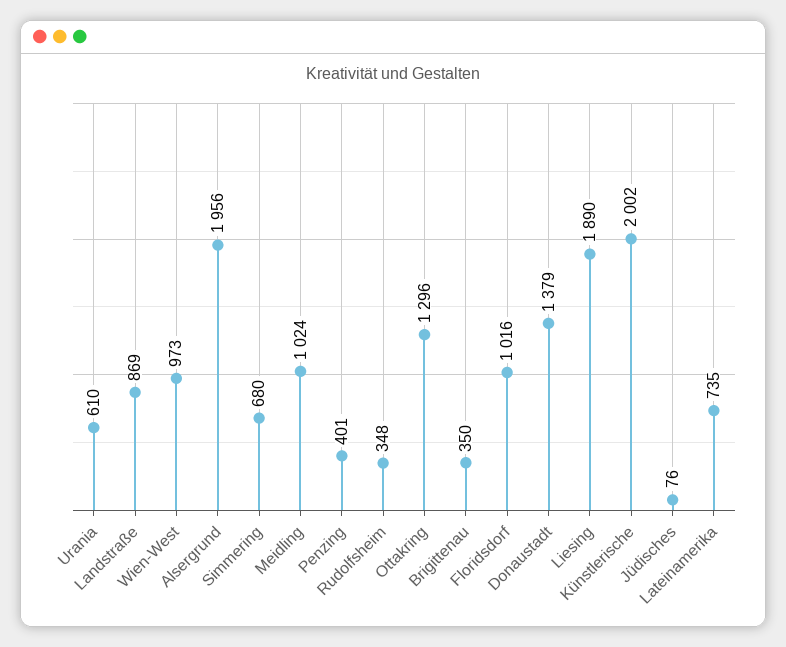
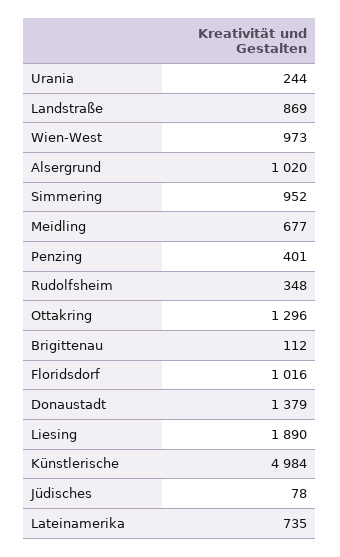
Urania: 610 -> 244
Alsergrund: 1956 -> 1020
Simmering: 680 -> 952
Meidling: 1024 -> 677
Brigittenau: 350 -> 112
Künstlerische: 2002 -> 4984
Jüdisches: 76 -> 78

